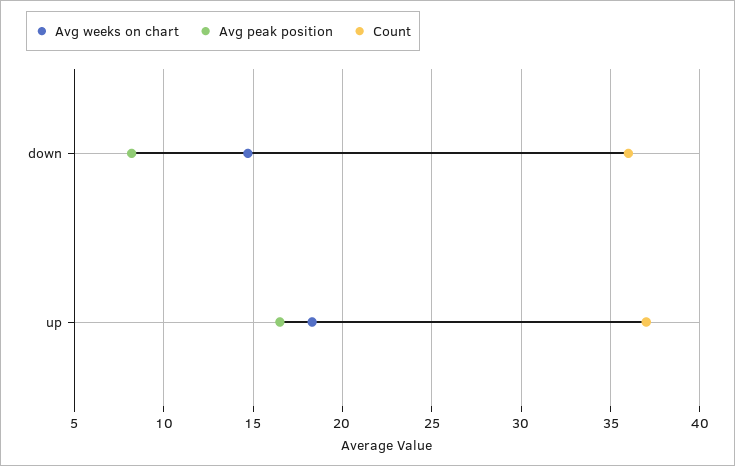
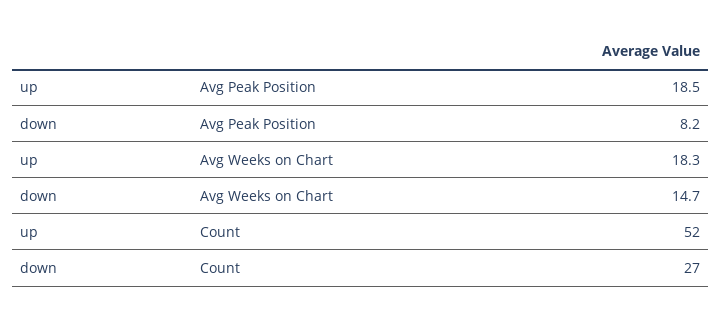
Count, down: 36 -> 27
Avg peak position, up: 16.5 -> 18.5
Count, up: 37 -> 52

